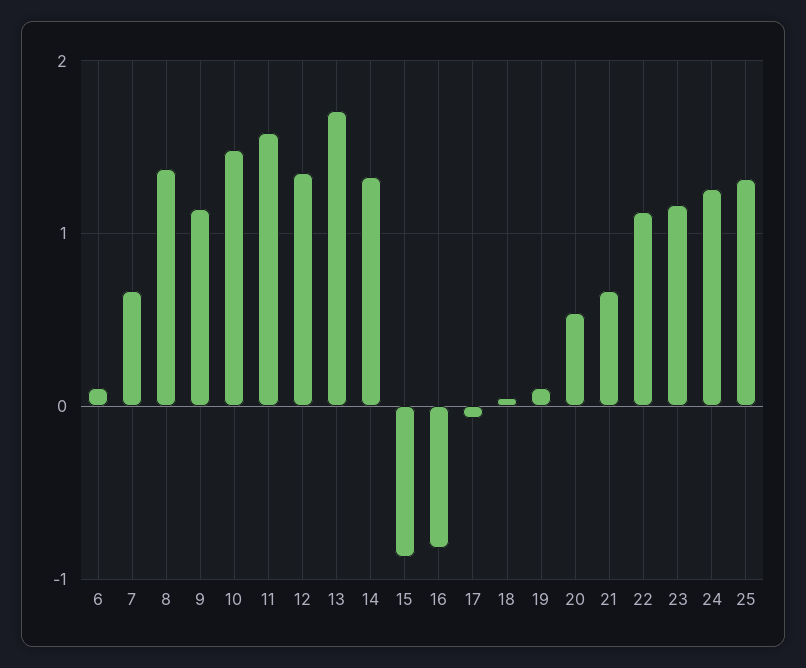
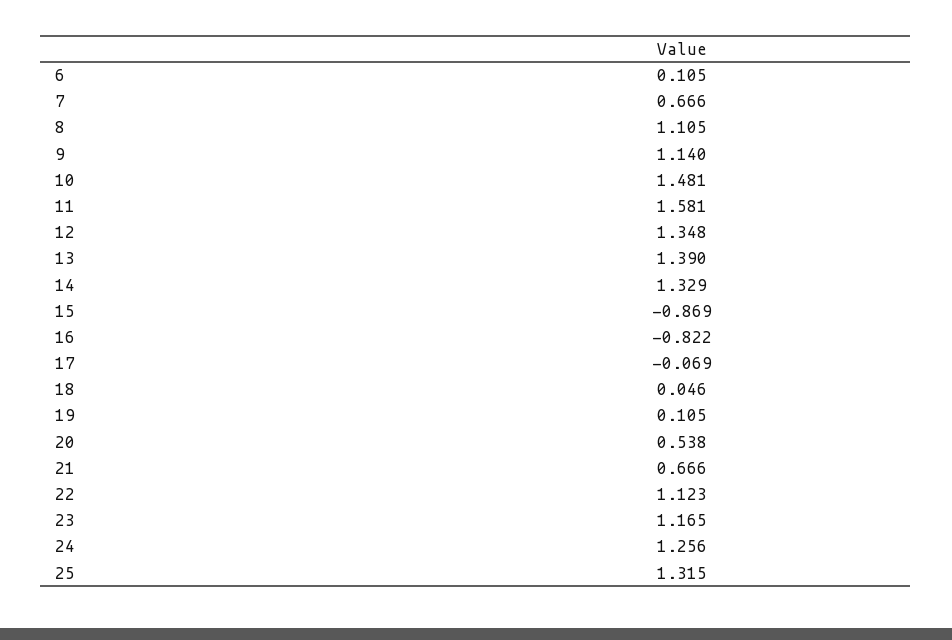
8: 1.4 -> 1.105
13: 1.7 -> 1.39

